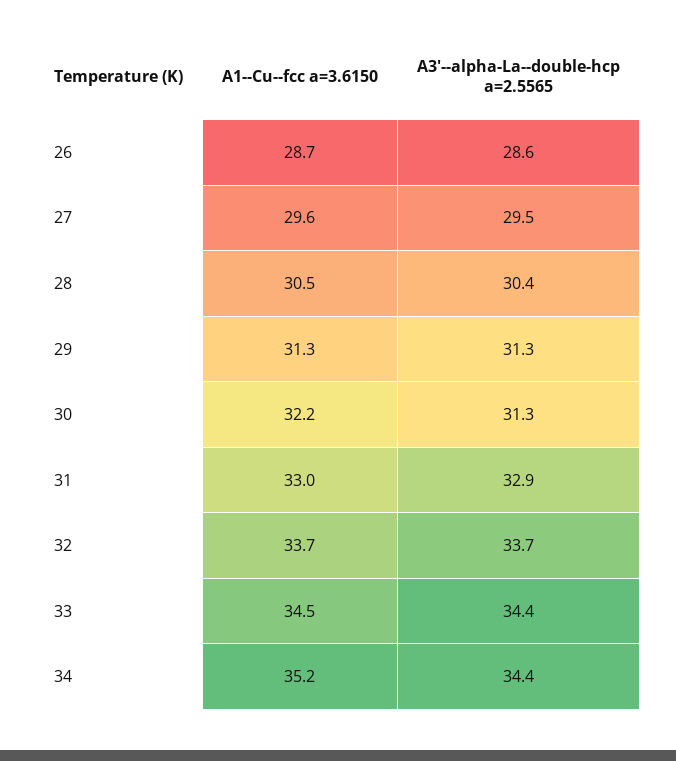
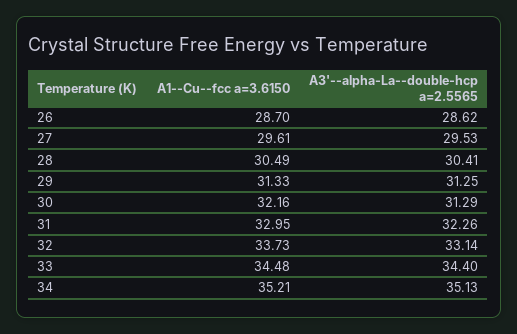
A3'--alpha-La--double-hcp a=2.5565, 31: 32.9 -> 32.26
A3'--alpha-La--double-hcp a=2.5565, 32: 33.7 -> 33.14
A3'--alpha-La--double-hcp a=2.5565, 34: 34.4 -> 35.13

